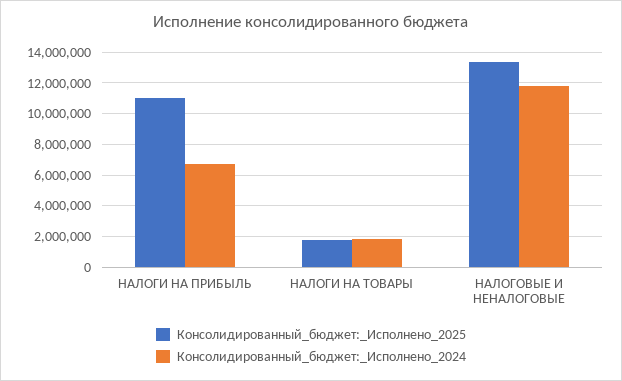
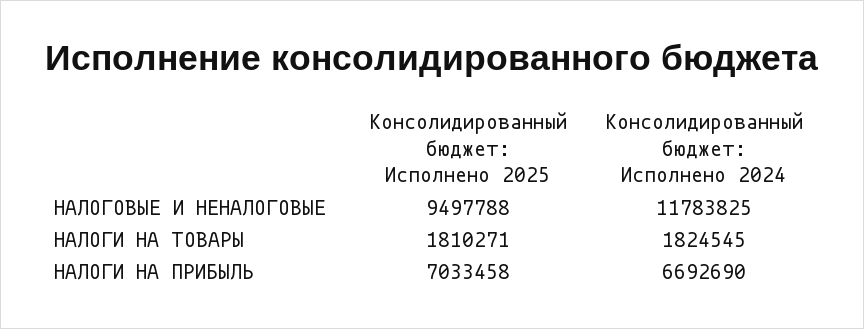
Консолидированный_бюджет:_Исполнено_2025, НАЛОГИ НА ПРИБЫЛЬ: 11000000 -> 7033458
Консолидированный_бюджет:_Исполнено_2025, НАЛОГОВЫЕ И НЕНАЛОГОВЫЕ: 13500000 -> 9497788

